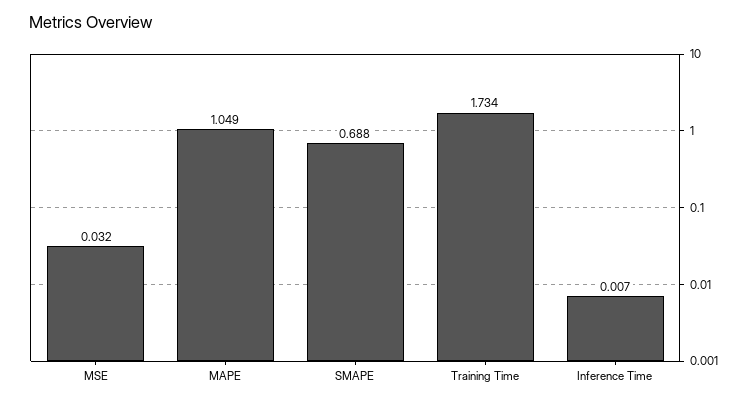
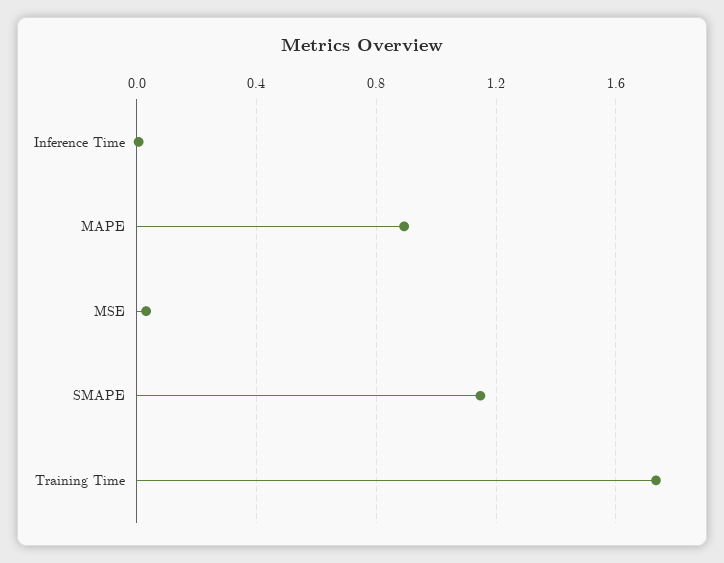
MAPE: 1.049 -> 0.9
SMAPE: 0.688 -> 1.15

